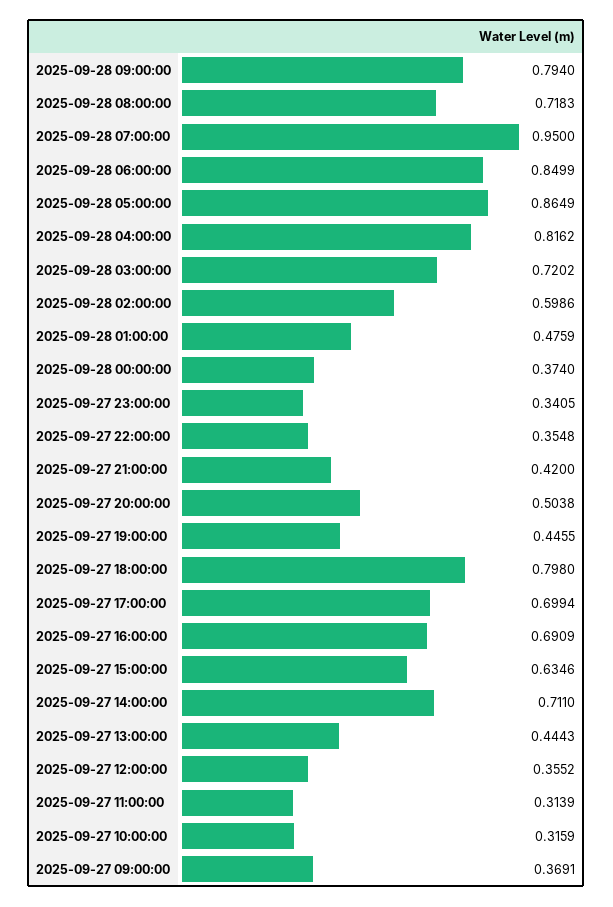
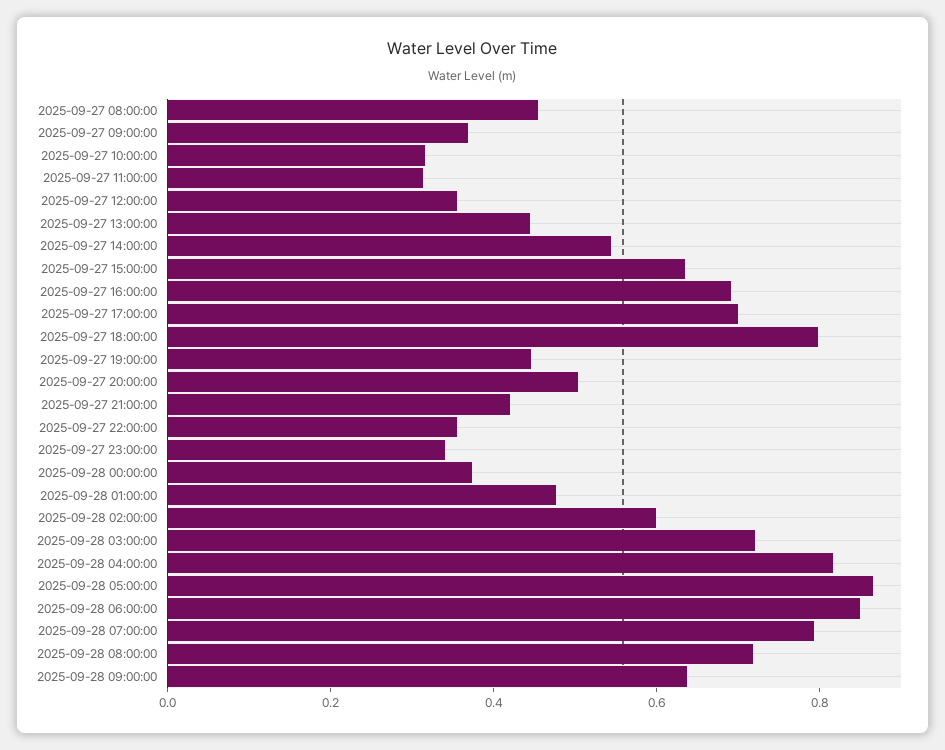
2025-09-28 09:00:00: 0.794 -> 0.65
2025-09-28 07:00:00: 0.95 -> 0.8
2025-09-27 14:00:00: 0.711 -> 0.55
2025-09-27 08:00:00: none -> 0.45

